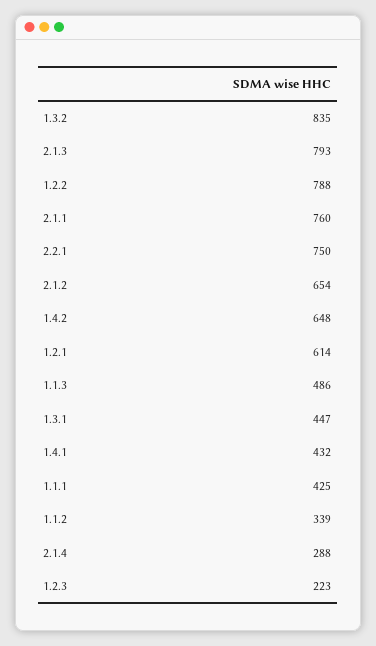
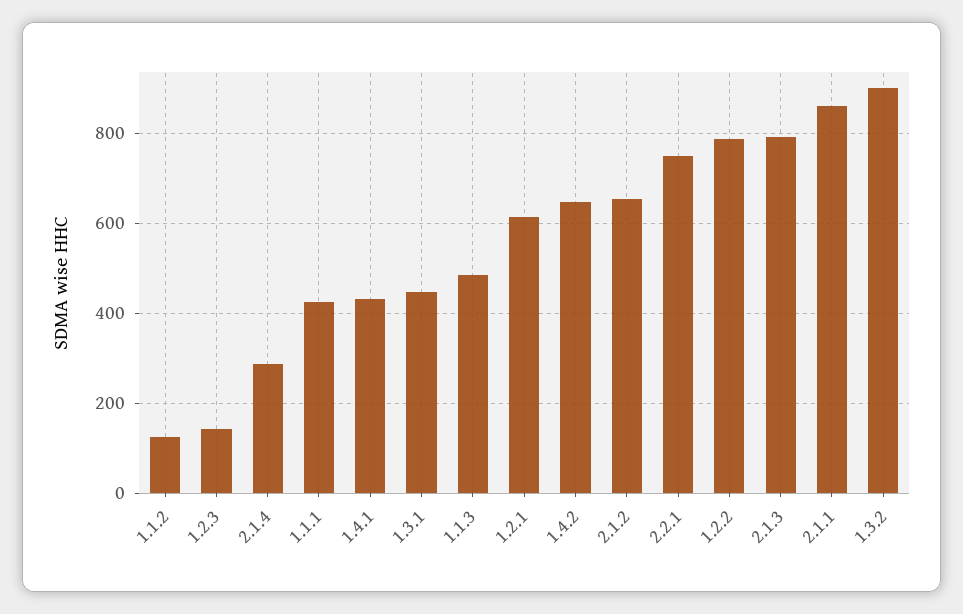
1.3.2: 835 -> 900
2.1.1: 760 -> 860
1.1.2: 339 -> 120
1.2.3: 223 -> 140

